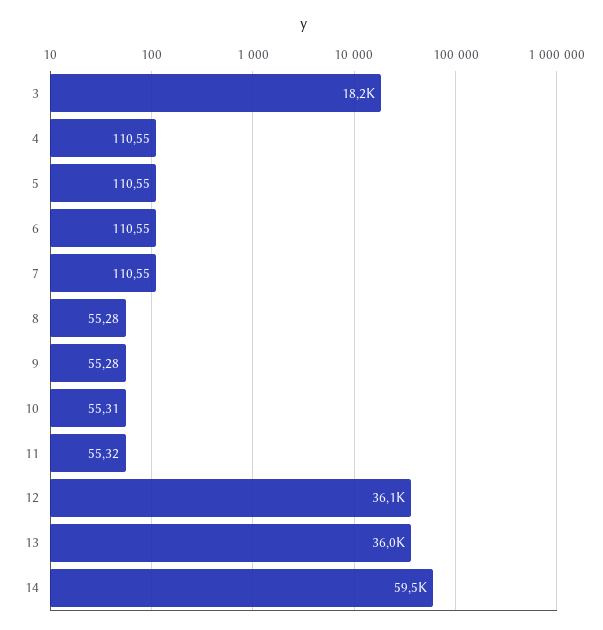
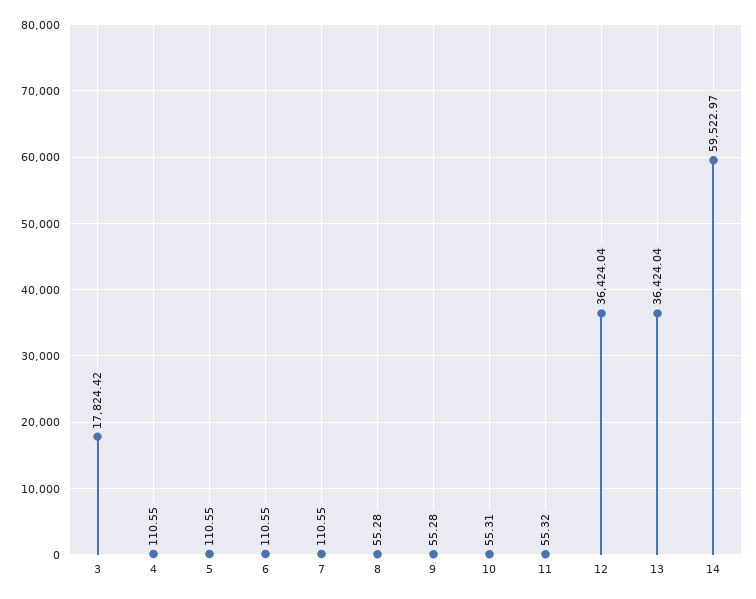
3: 18200 -> 17824.42
12: 36100 -> 36424.04
13: 36000 -> 36424.04

